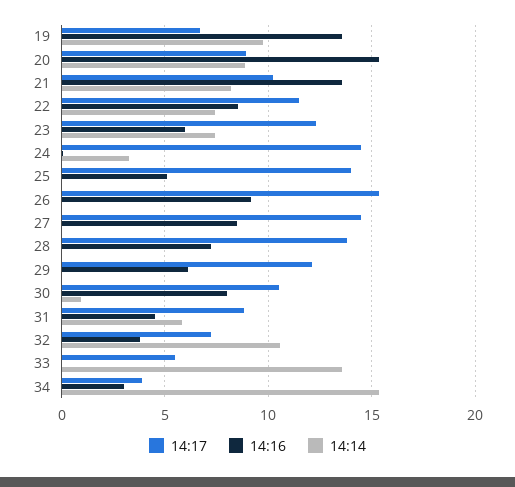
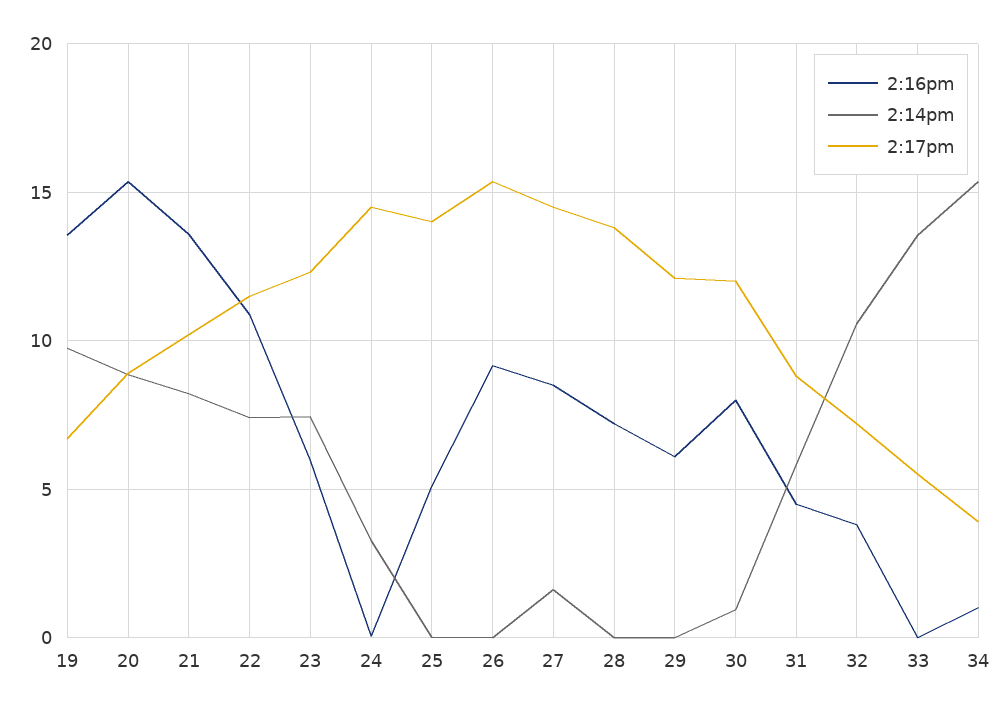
14:16, 22: 8.5 -> 11
14:14, 27: 0 -> 1.5
14:17, 30: 10.5 -> 12
14:16, 34: 3 -> 1

